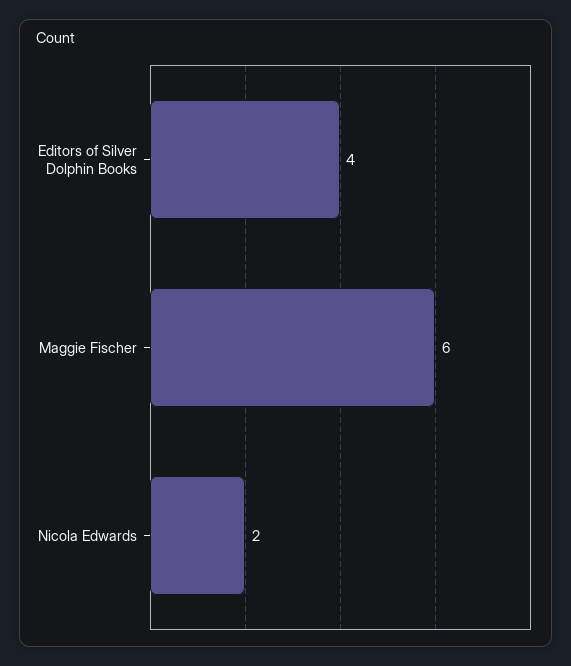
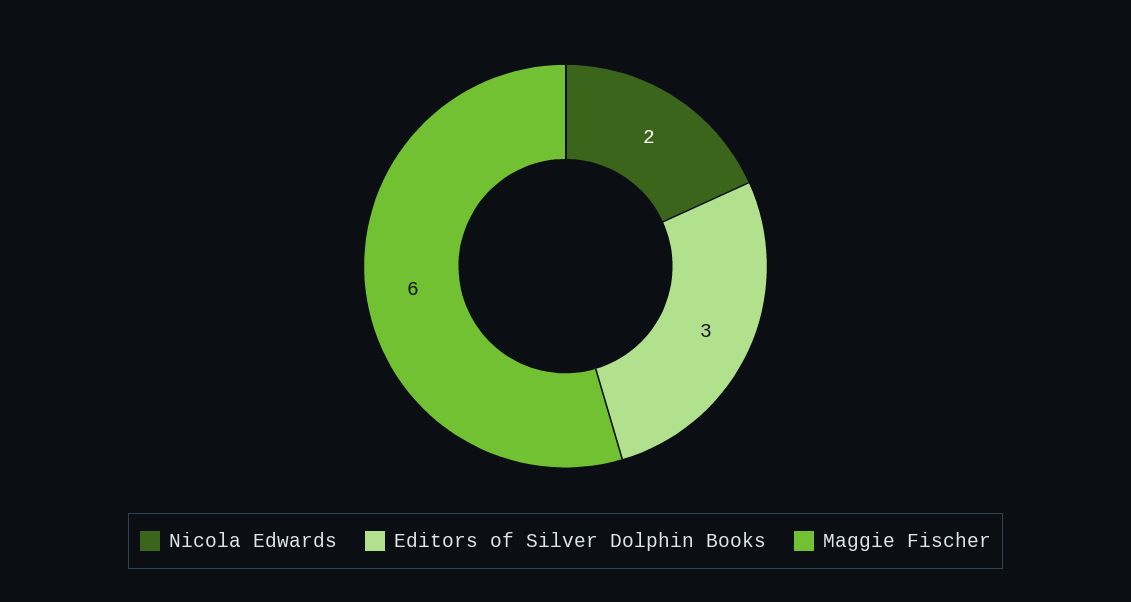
Editors of Silver Dolphin Books: 4 -> 3

